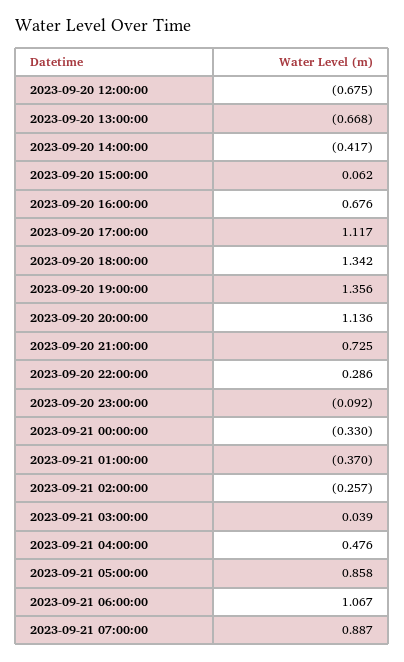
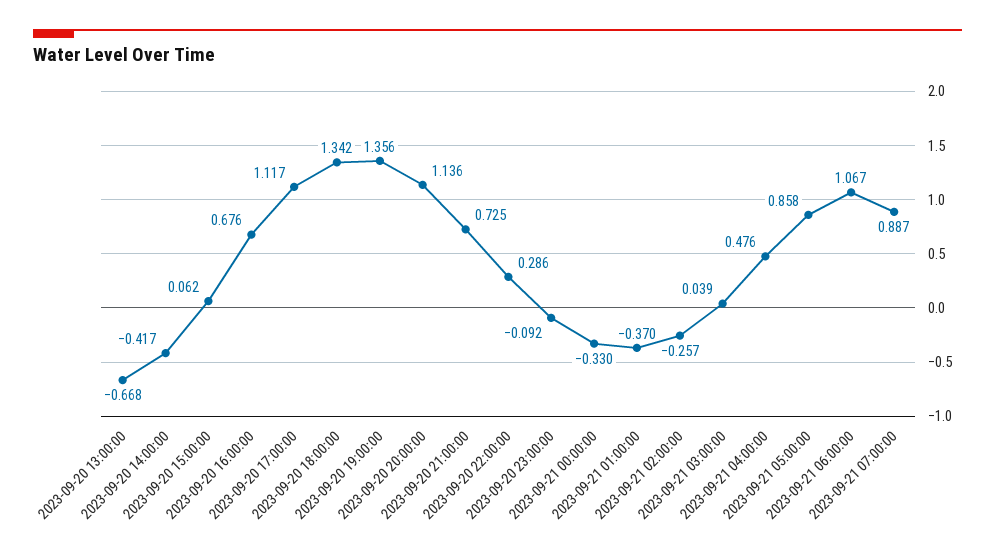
2023-09-20 12:00:00: -0.675 -> none

